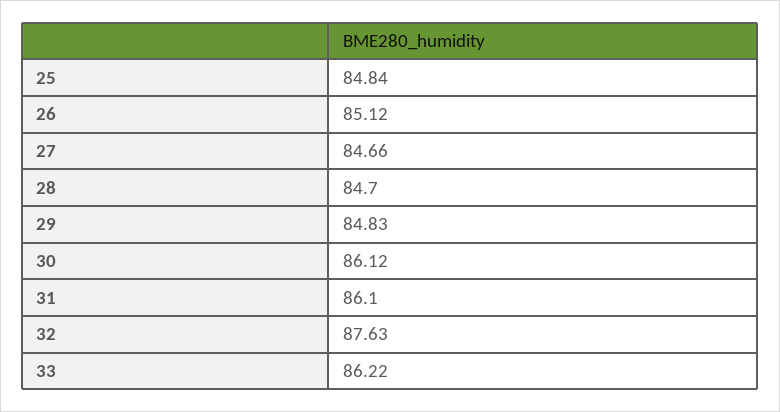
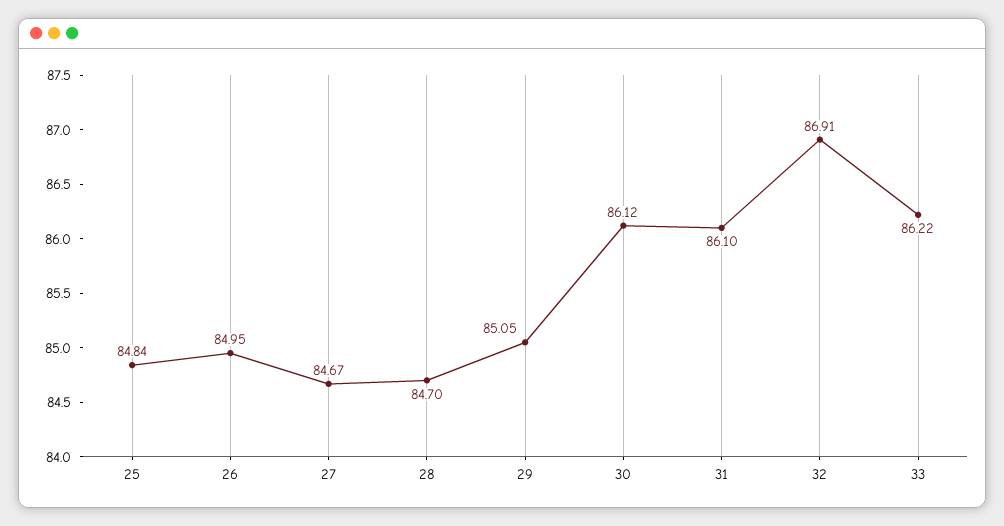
26: 85.12 -> 84.95
27: 84.66 -> 84.67
29: 84.83 -> 85.05
32: 87.63 -> 86.91

